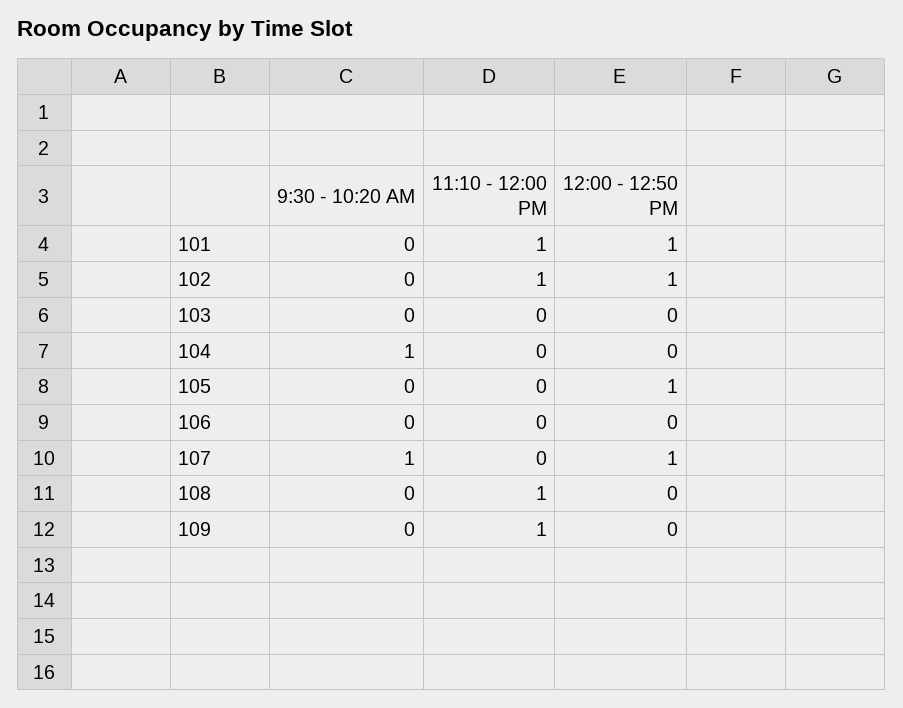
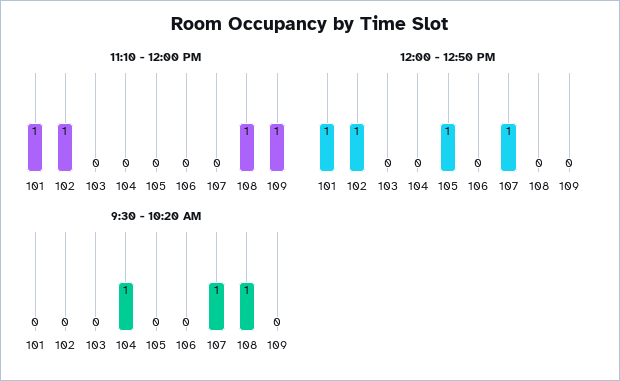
9:30 - 10:20 AM, 108: 0 -> 1

